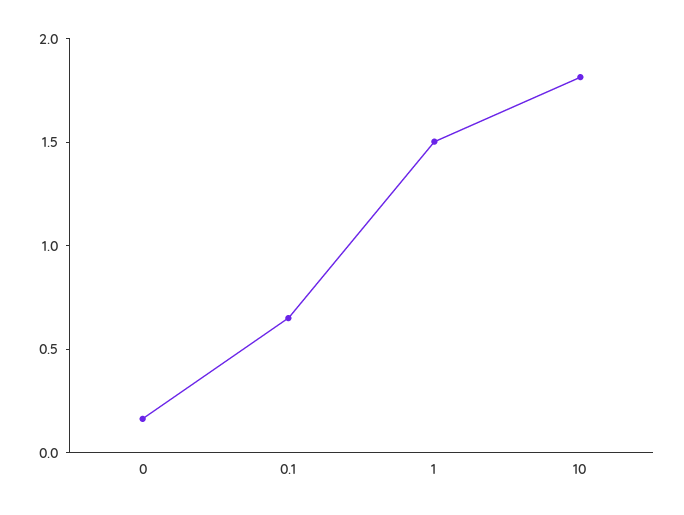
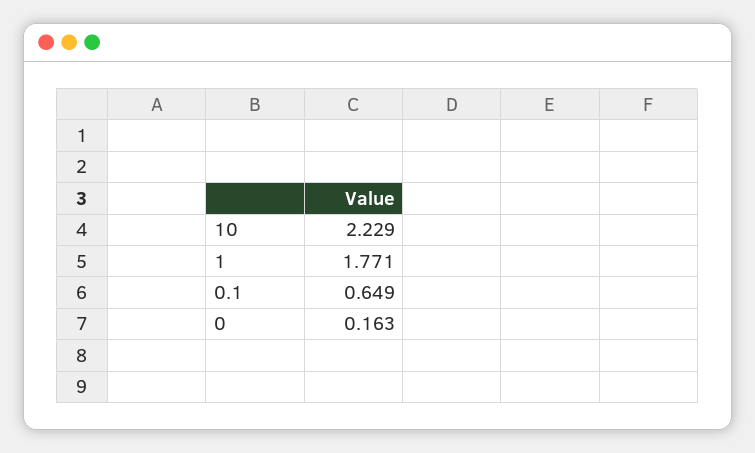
1: 1.5 -> 1.771
10: 1.8 -> 2.229

